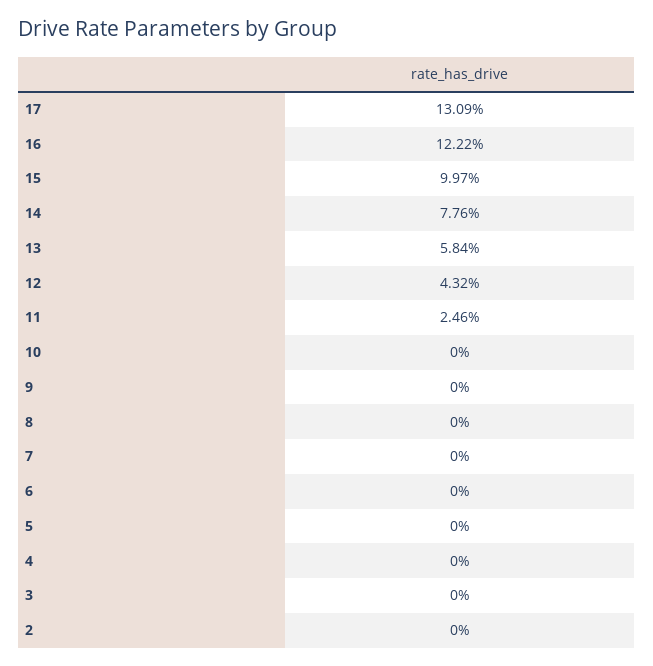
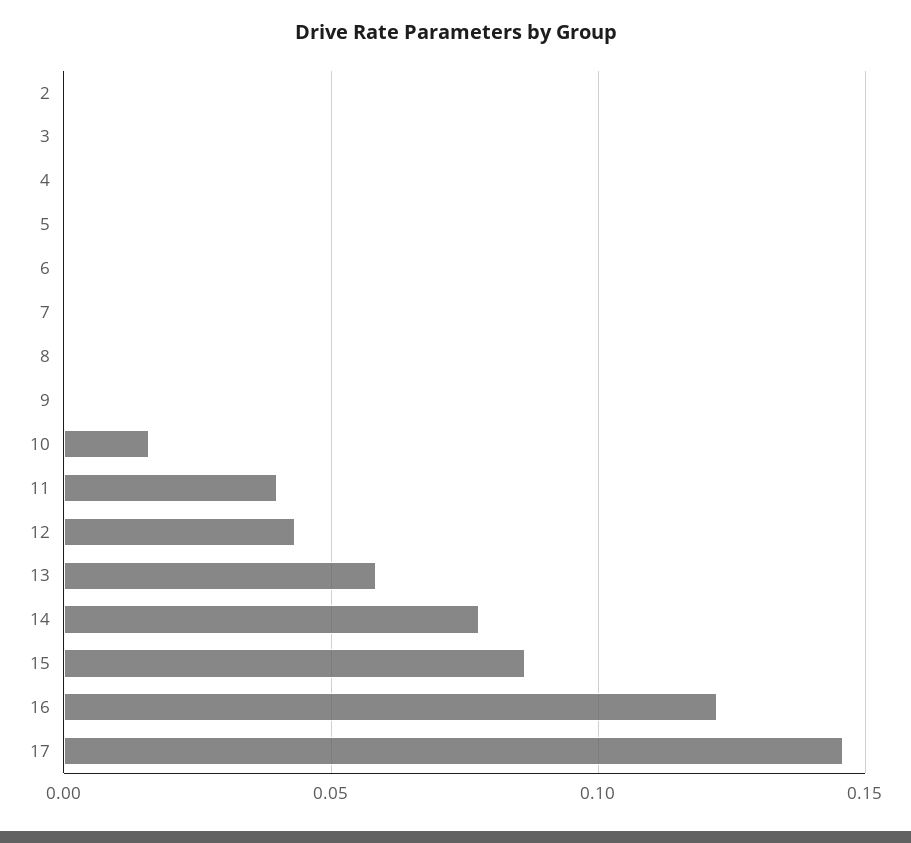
17: 0.1309 -> 0.145
15: 0.0997 -> 0.085
11: 0.0246 -> 0.04
10: 0 -> 0.015

